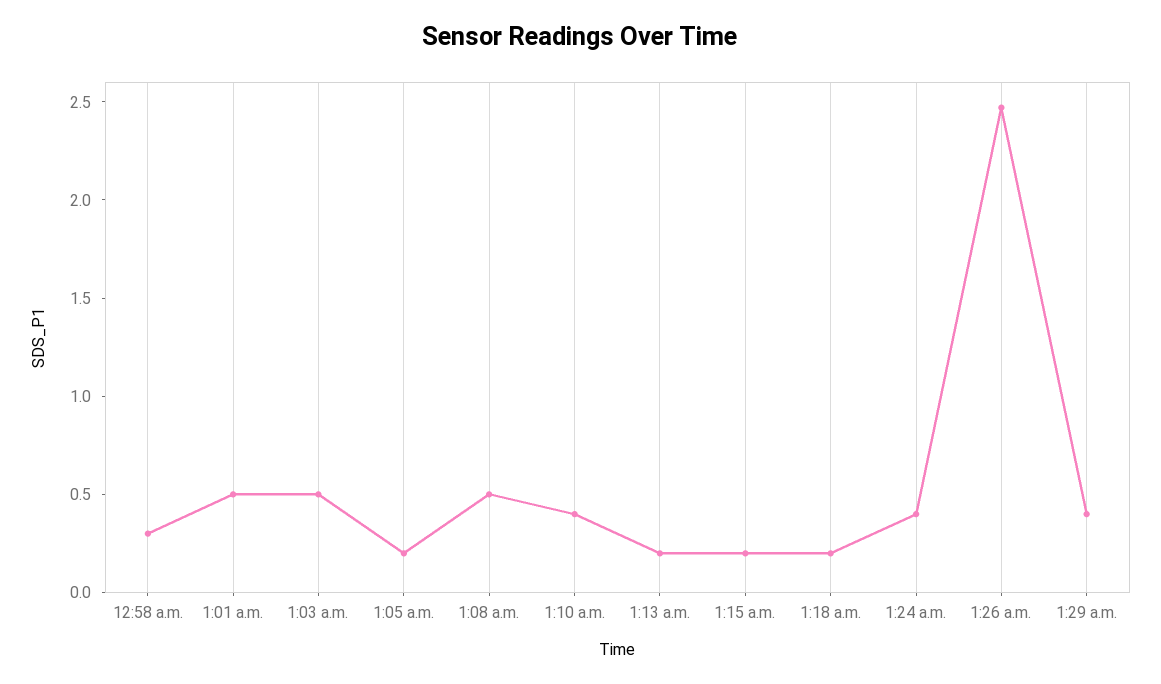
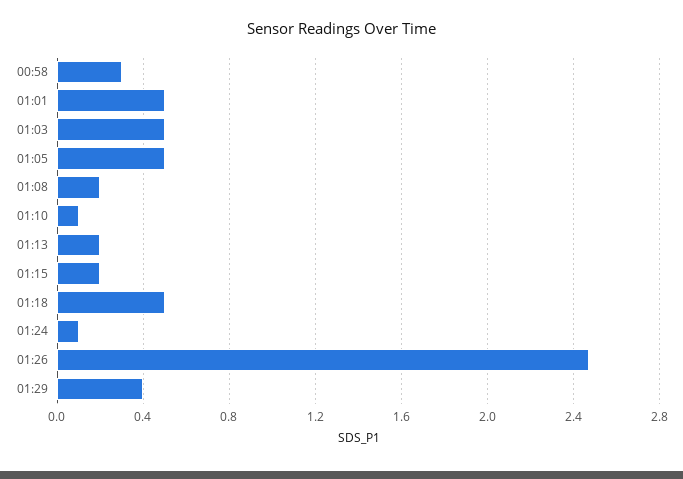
1:05 a.m.: 0.2 -> 0.5
1:08 a.m.: 0.5 -> 0.2
1:10 a.m.: 0.4 -> 0.1
1:18 a.m.: 0.2 -> 0.5
1:24 a.m.: 0.4 -> 0.1

